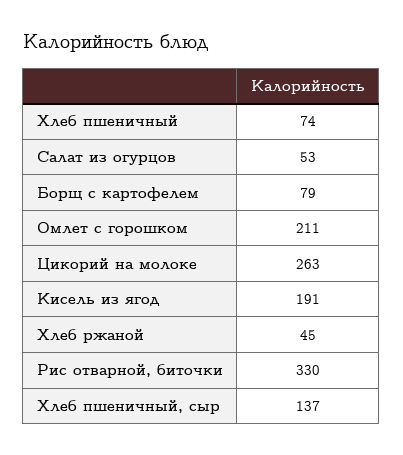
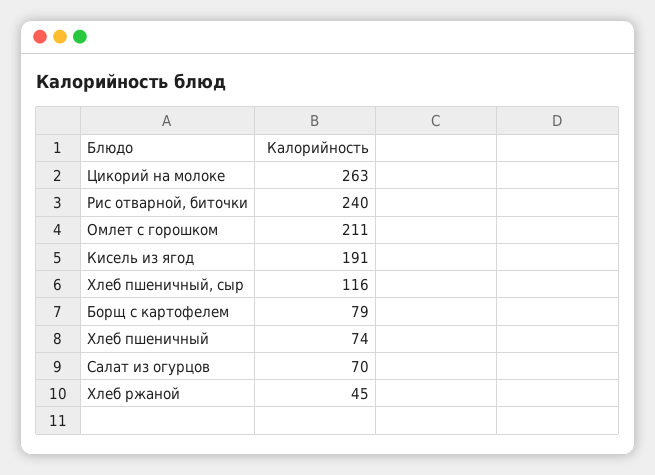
Салат из огурцов: 53 -> 70
Рис отварной, биточки: 330 -> 240
Хлеб пшеничный, сыр: 137 -> 116

